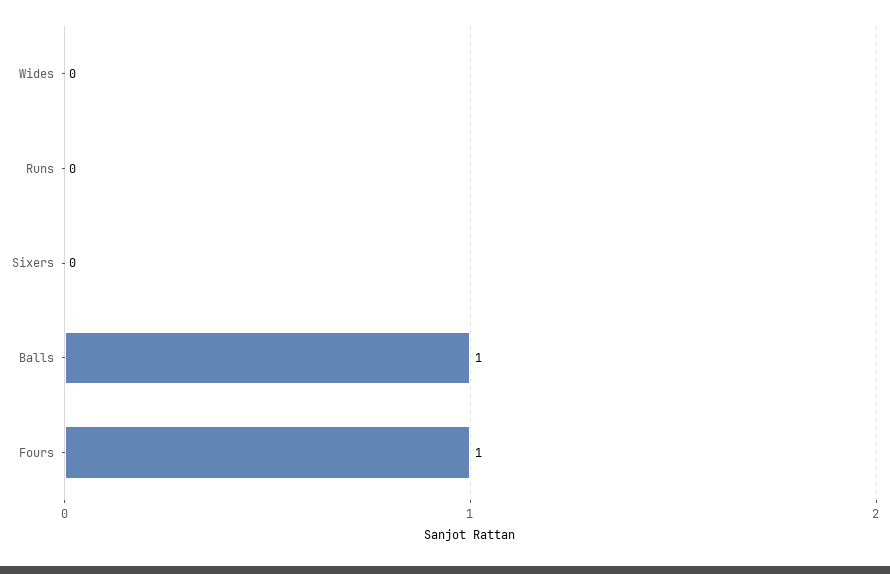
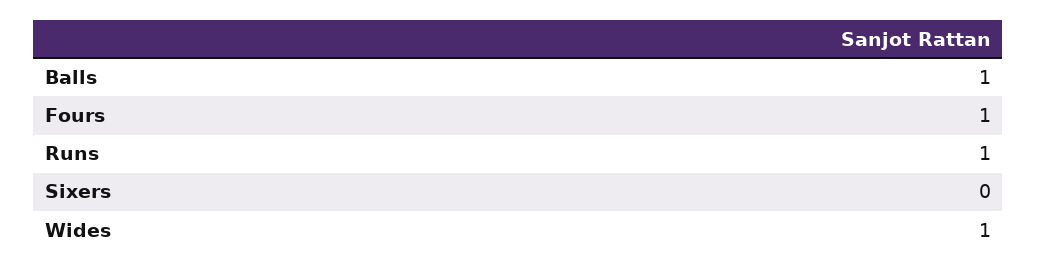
Wides: 0 -> 1
Runs: 0 -> 1

